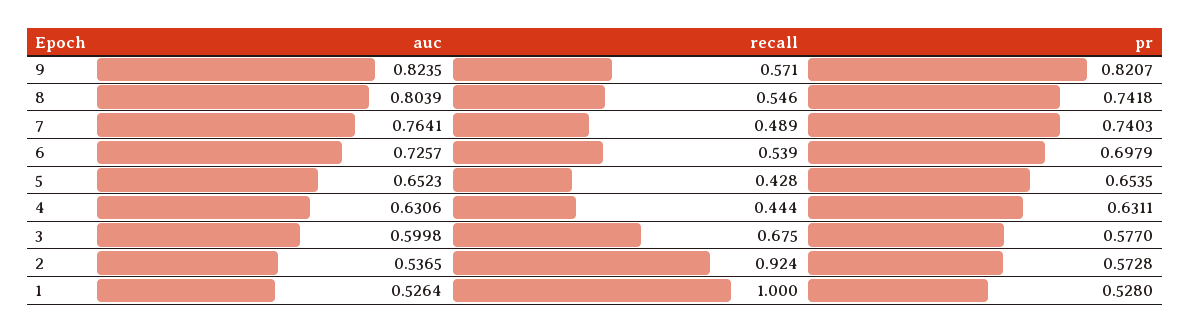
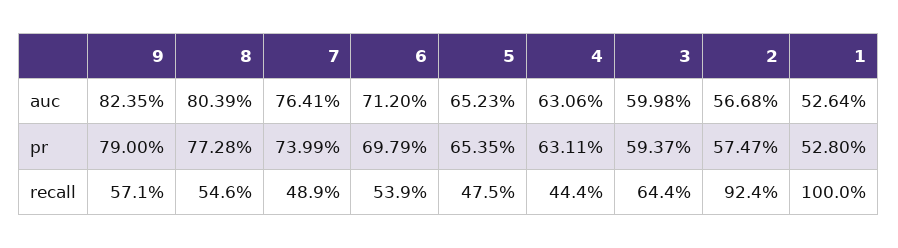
pr, 9: 0.8207 -> 0.79
pr, 8: 0.7418 -> 0.7728
pr, 7: 0.7403 -> 0.7399
auc, 6: 0.7257 -> 0.712
recall, 5: 0.428 -> 0.475
recall, 3: 0.675 -> 0.644
pr, 3: 0.577 -> 0.5937
auc, 2: 0.5365 -> 0.5668
pr, 2: 0.5728 -> 0.5747

